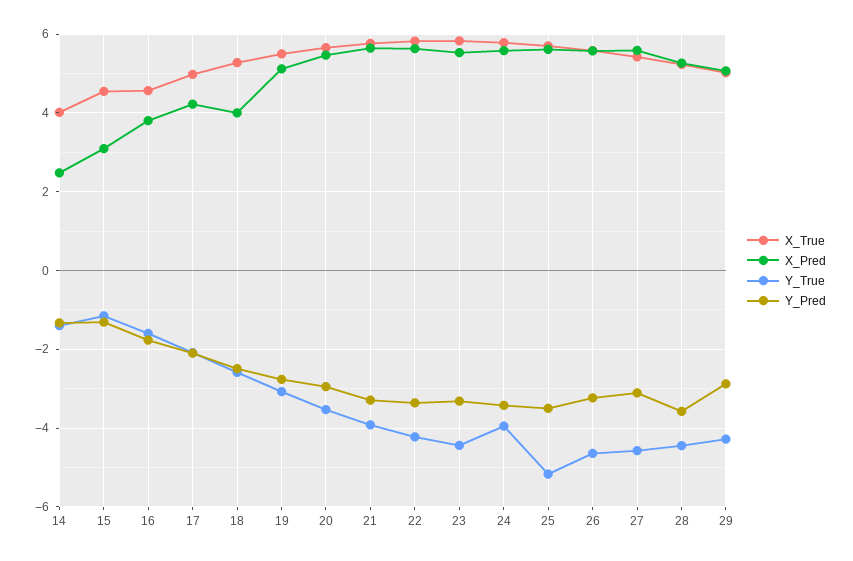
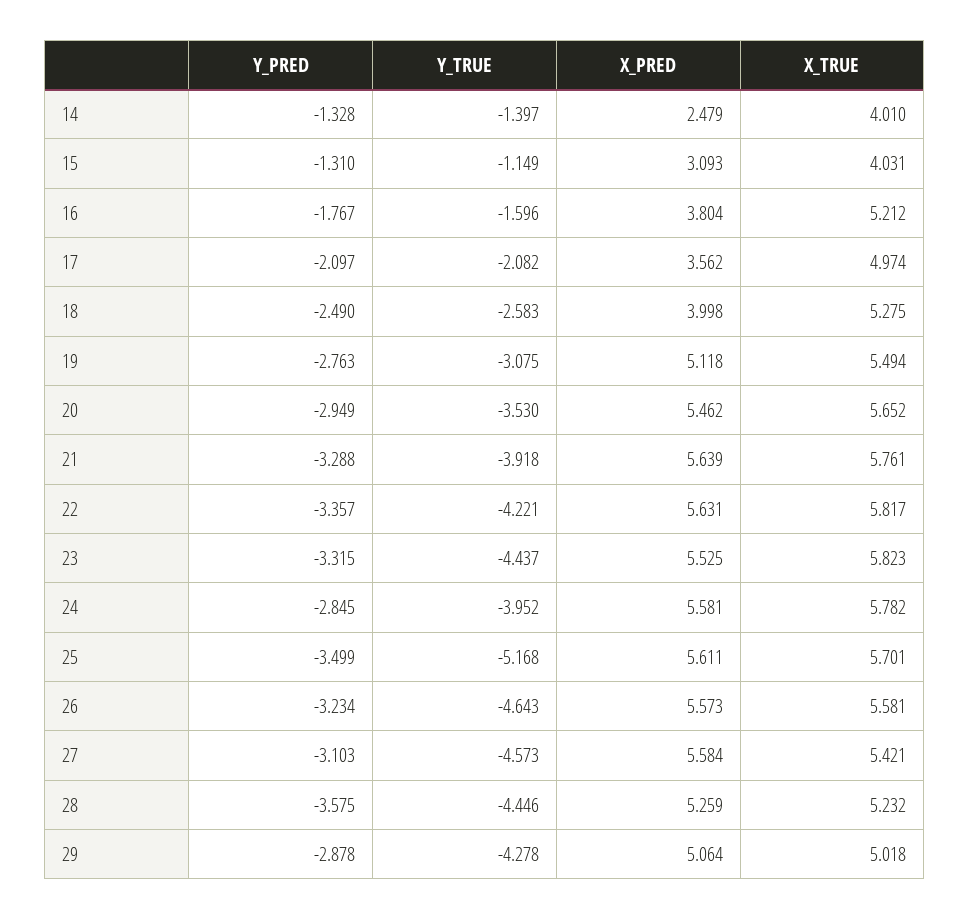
X_True, 15: 4.6 -> 4.031
X_True, 16: 4.6 -> 5.212
X_Pred, 17: 4.2 -> 3.562
Y_Pred, 24: -3.4 -> -2.845

